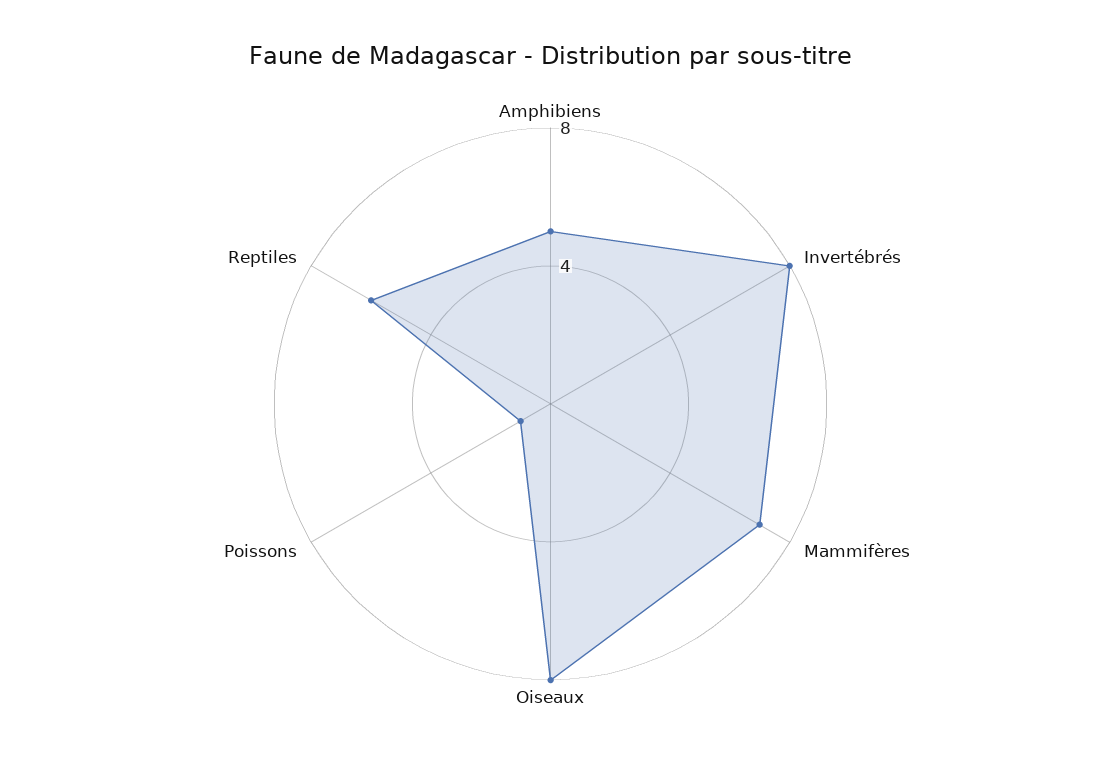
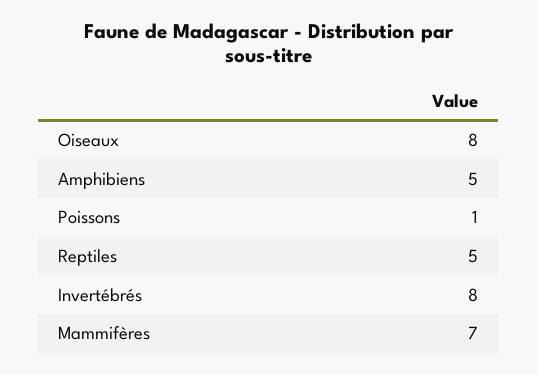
Reptiles: 6 -> 5

